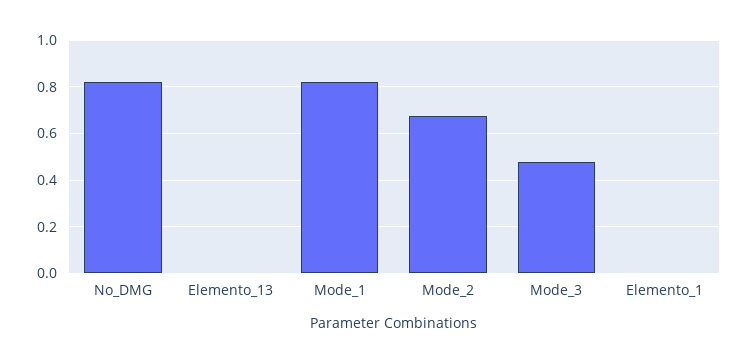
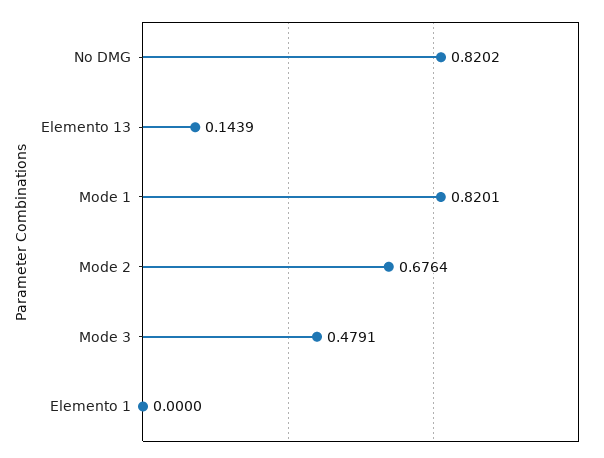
Elemento_13: 0 -> 0.1439

